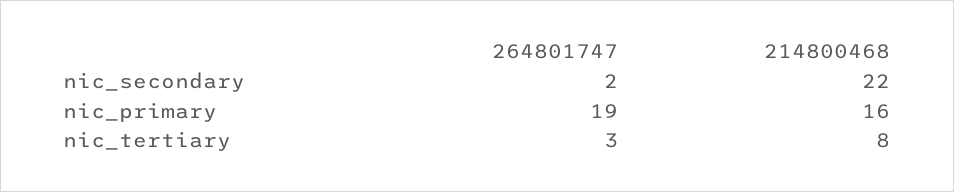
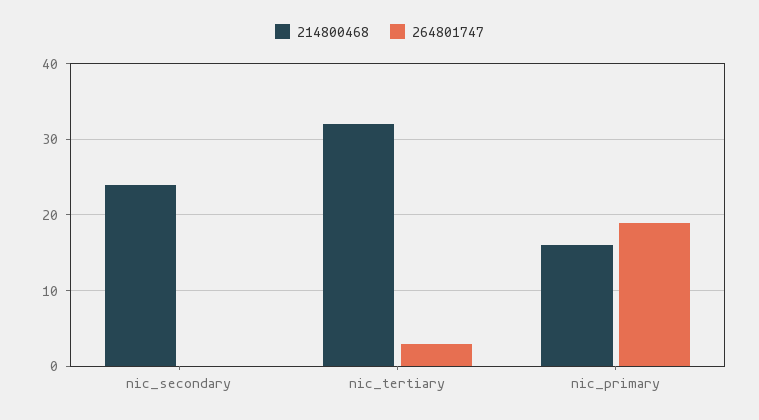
264801747, nic_secondary: 2 -> 0
214800468, nic_secondary: 22 -> 24
214800468, nic_tertiary: 8 -> 32

